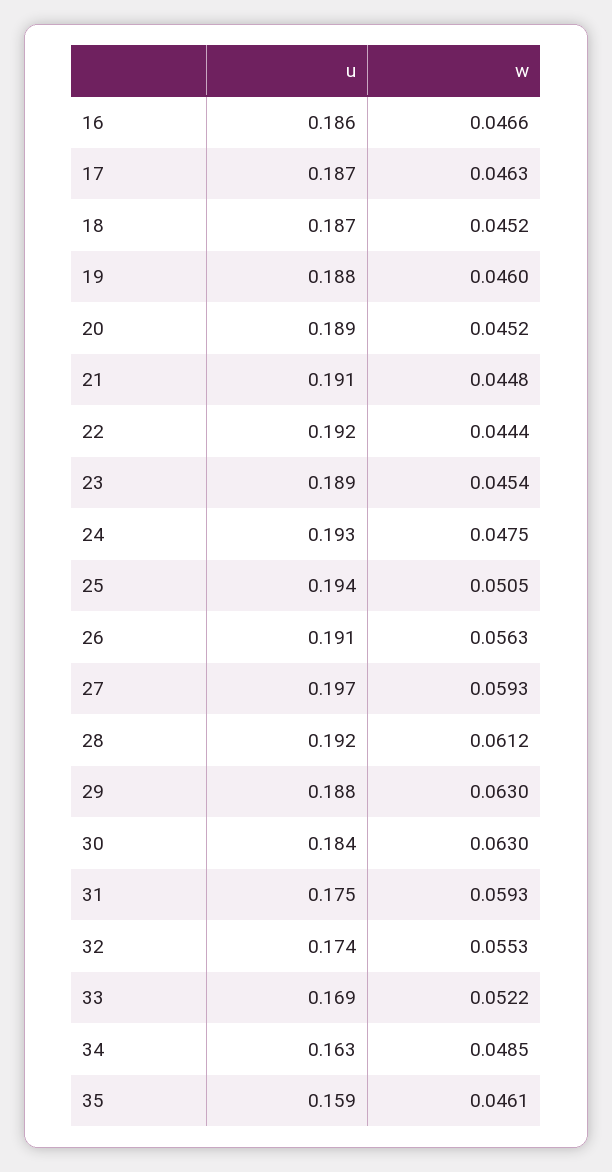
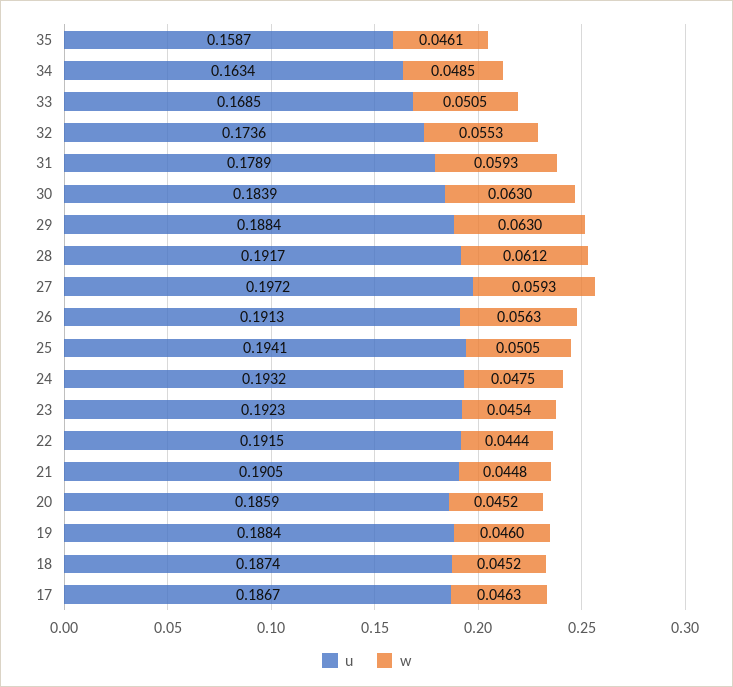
u, 16: 0.186 -> none
w, 16: 0.0466 -> none
u, 20: 0.189 -> 0.1859
u, 23: 0.189 -> 0.1923
u, 31: 0.175 -> 0.1789
w, 33: 0.0522 -> 0.0505

